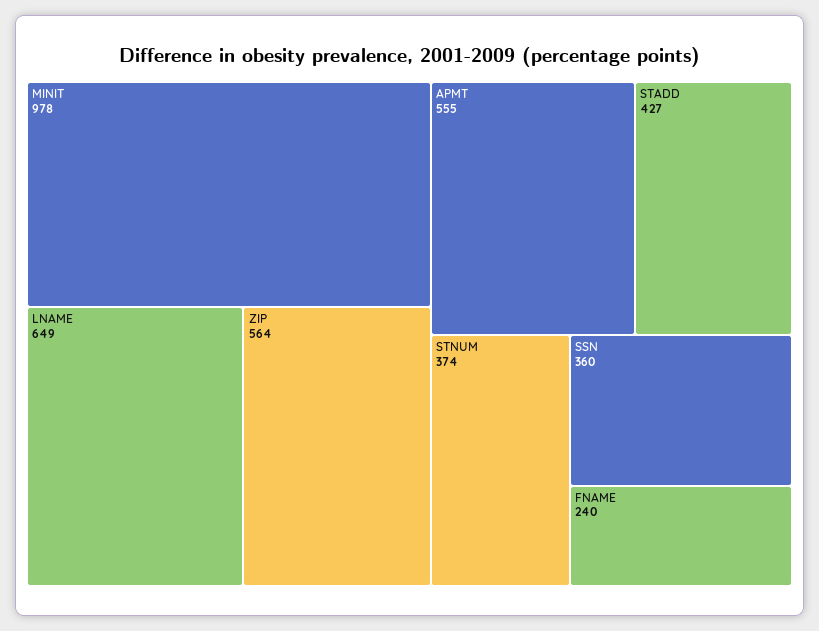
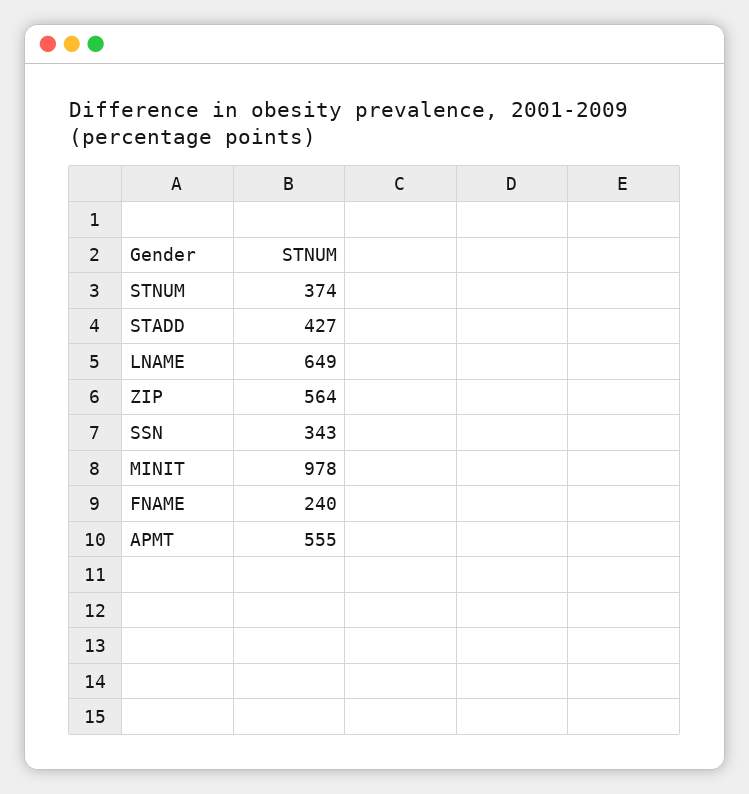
SSN: 360 -> 343

